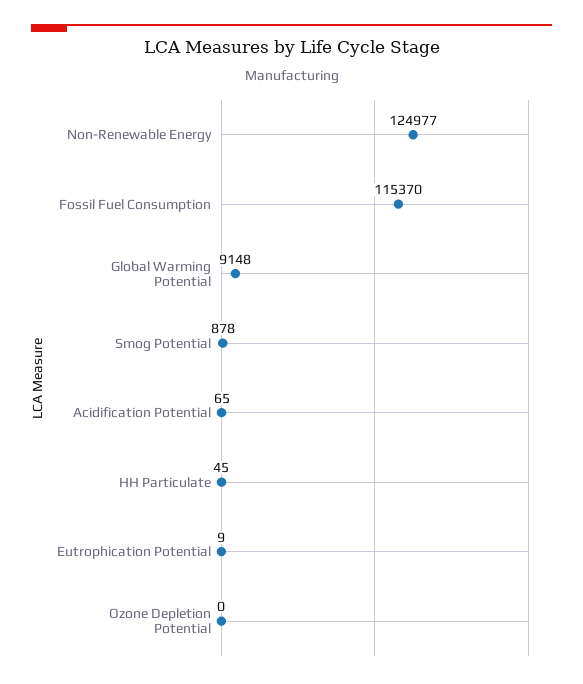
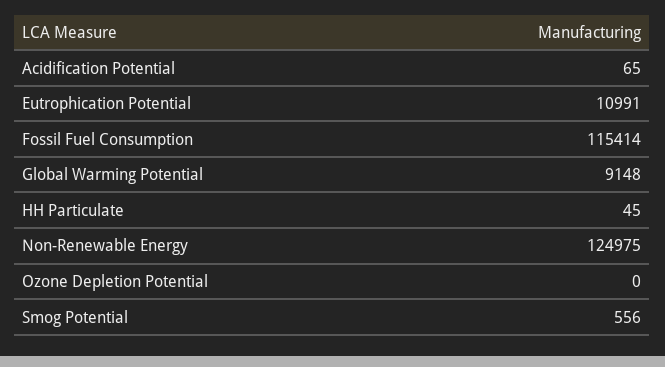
Non-Renewable Energy: 124977 -> 124975
Fossil Fuel Consumption: 115370 -> 115414
Smog Potential: 878 -> 556
Eutrophication Potential: 9 -> 10991

